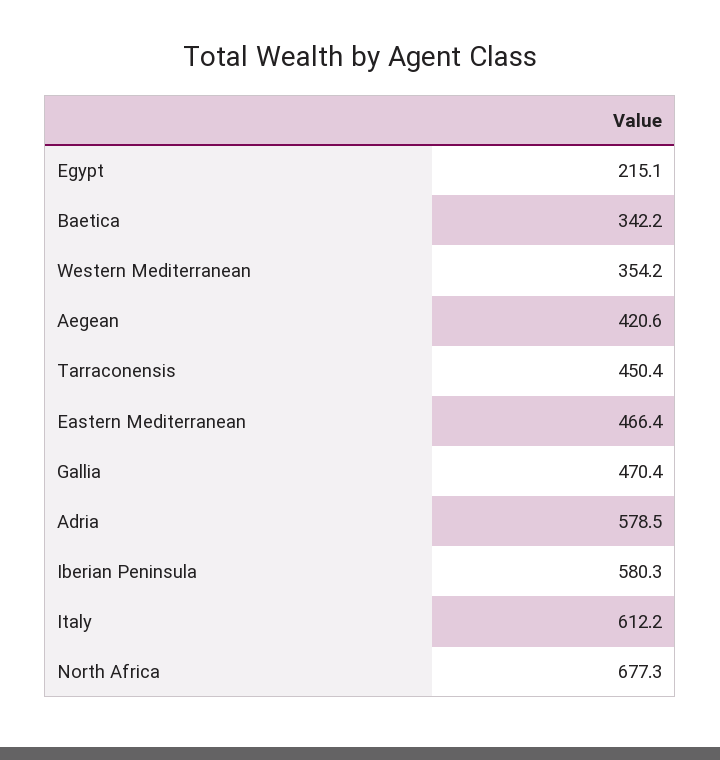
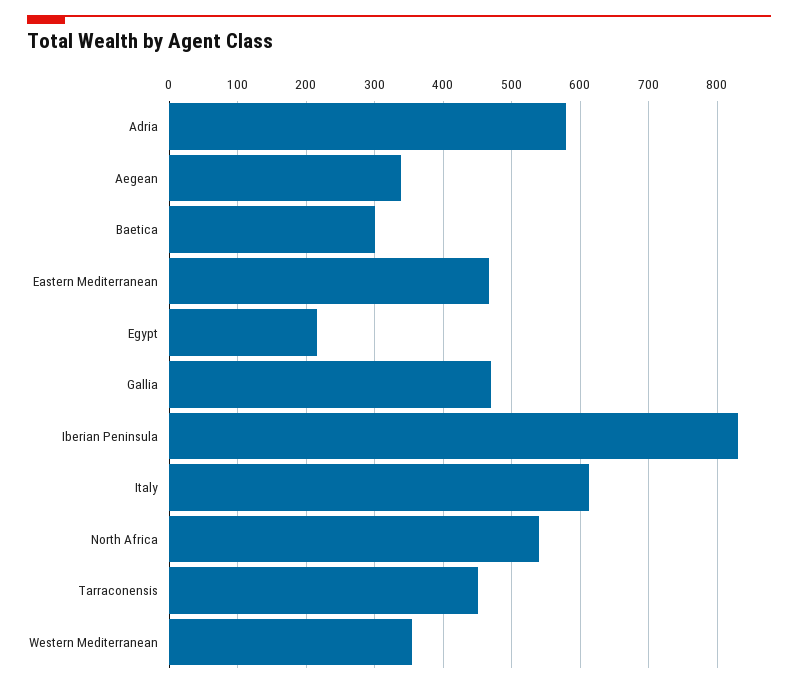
Baetica: 342.2 -> 300
Aegean: 420.6 -> 340
Iberian Peninsula: 580.3 -> 830
North Africa: 677.3 -> 540

